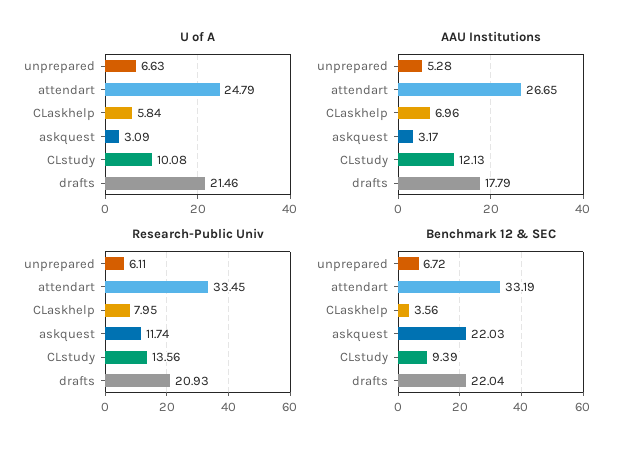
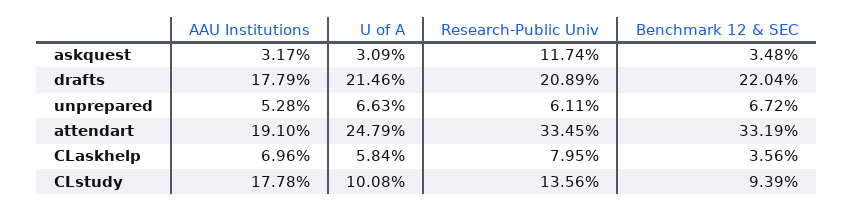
AAU Institutions, attendart: 26.65 -> 19.1
AAU Institutions, CLstudy: 12.13 -> 17.78
Research-Public Univ, drafts: 20.93 -> 20.89
Benchmark 12 & SEC, askquest: 22.03 -> 3.48

